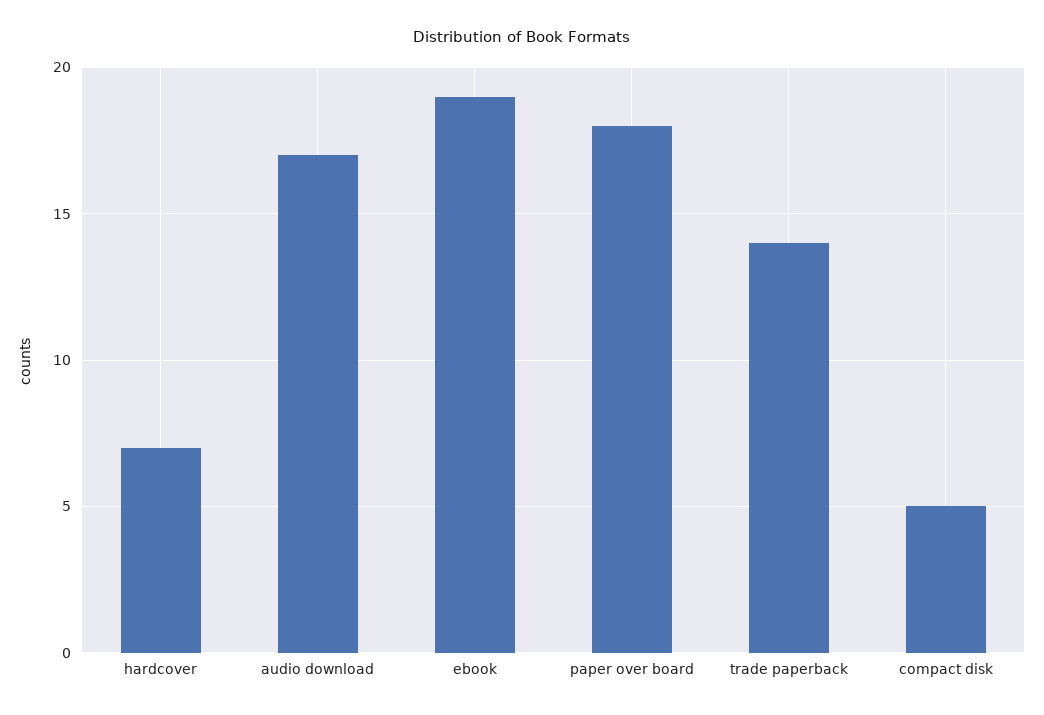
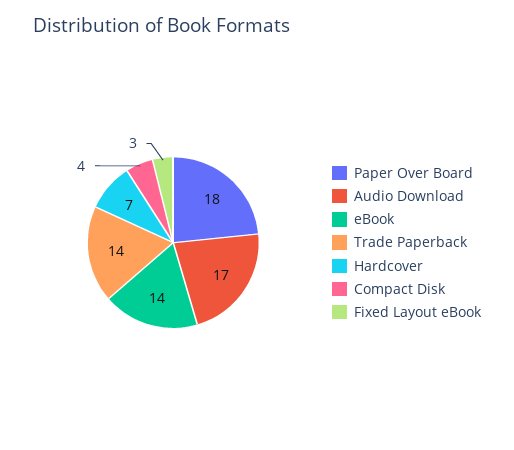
ebook: 19 -> 14
compact disk: 5 -> 4
Fixed Layout eBook: none -> 3

